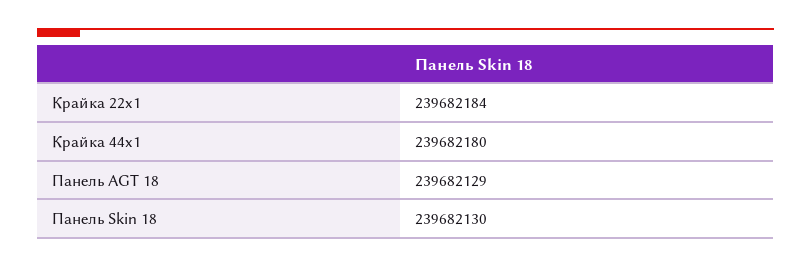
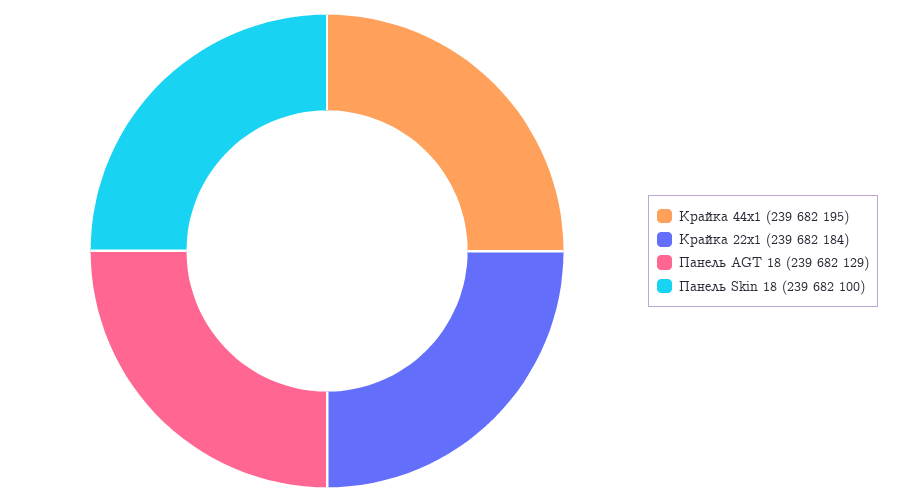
Крайка 44x1: 239682180 -> 239682195
Панель Skin 18: 239682130 -> 239682100

